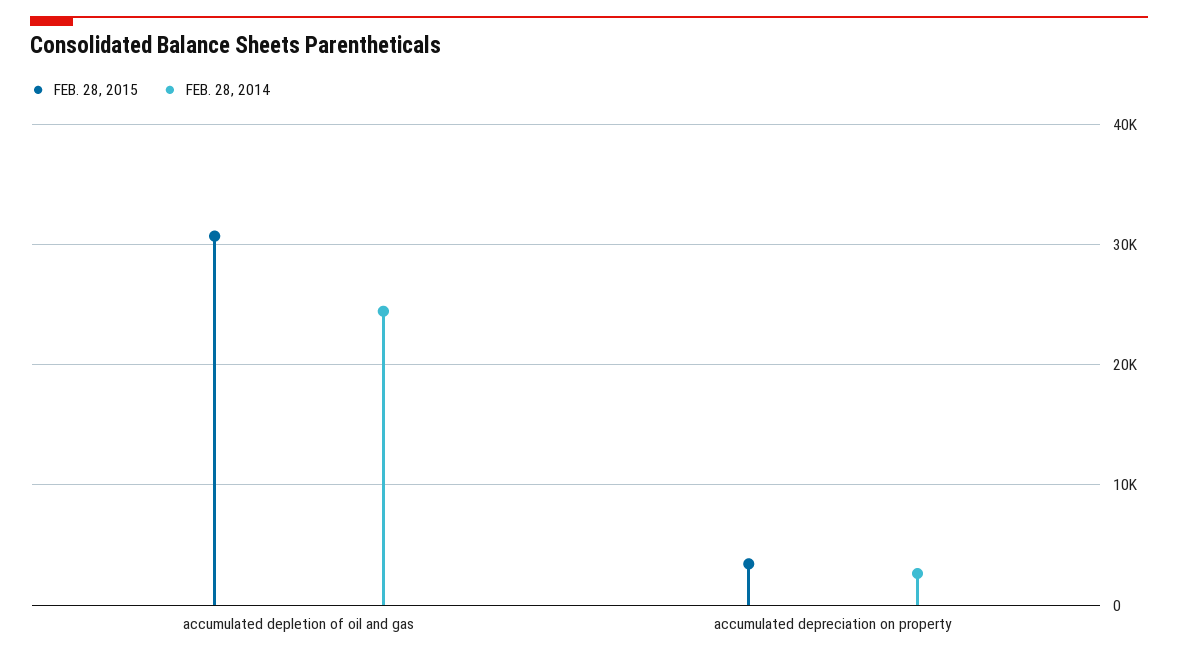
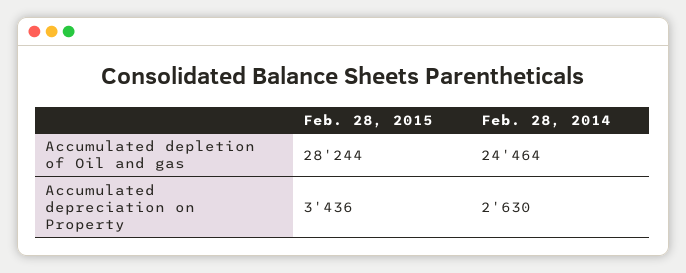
FEB. 28, 2015, accumulated depletion of oil and gas: 31000 -> 28244

